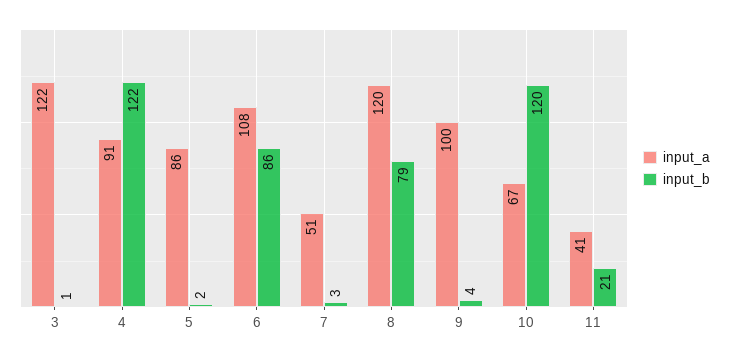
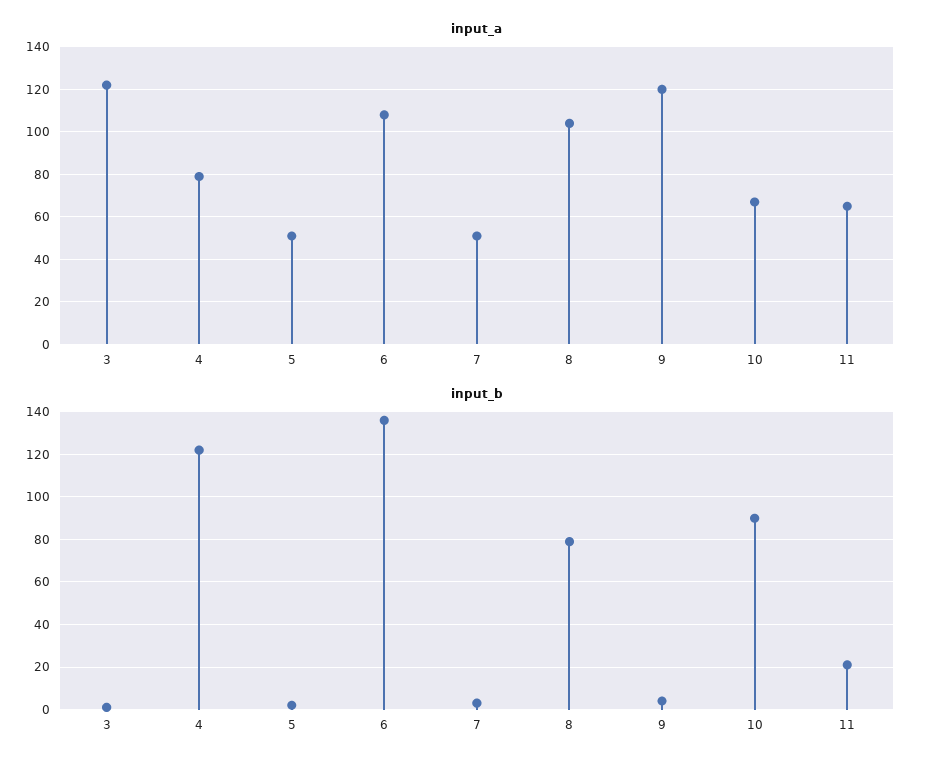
input_a, 4: 91 -> 80
input_a, 5: 86 -> 50
input_b, 6: 86 -> 135
input_a, 8: 120 -> 105
input_a, 9: 100 -> 120
input_b, 10: 120 -> 90
input_a, 11: 41 -> 65

